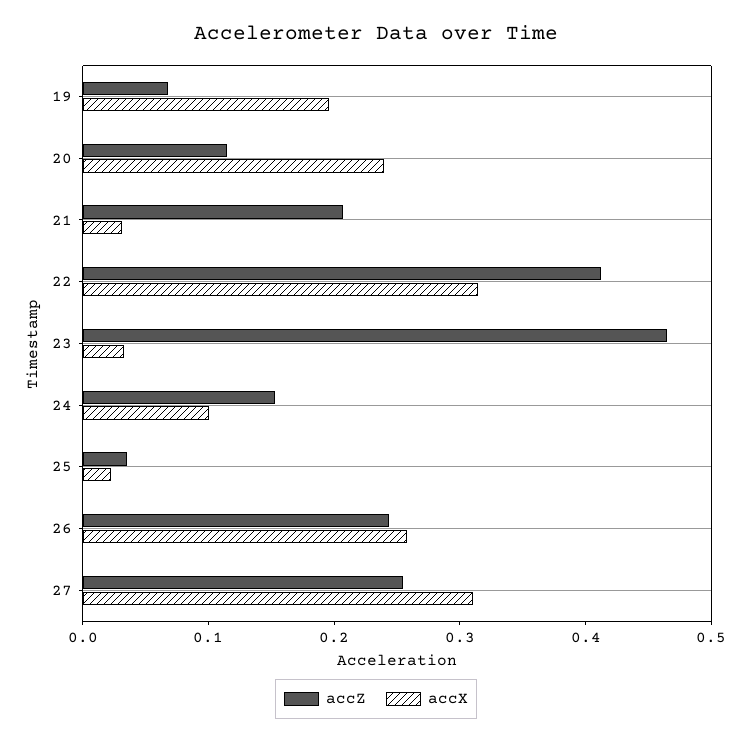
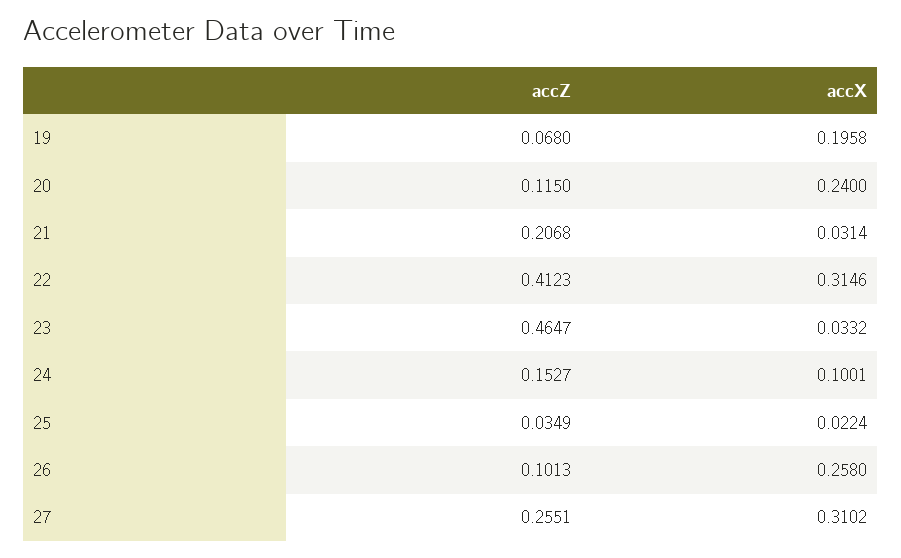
accZ, 26: 0.24 -> 0.1013

